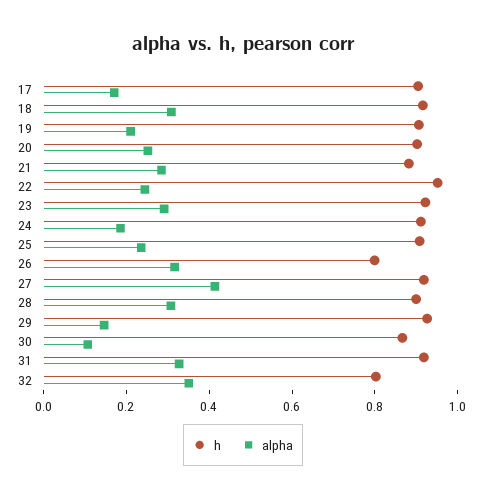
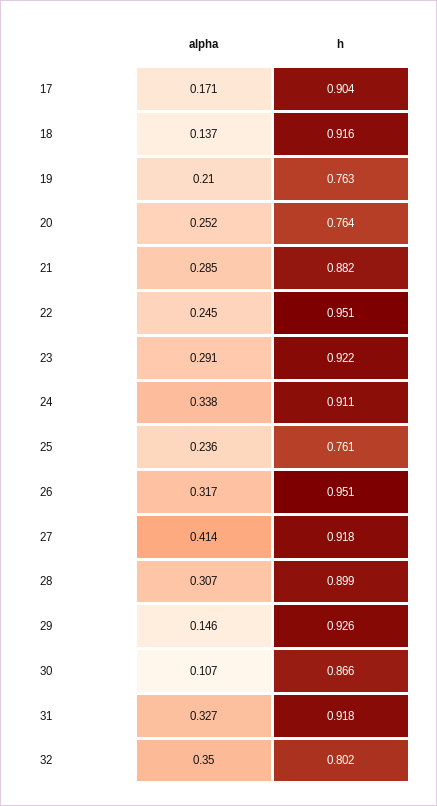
alpha, 18: 0.3 -> 0.137
h, 19: 0.9 -> 0.763
h, 20: 0.9 -> 0.764
alpha, 24: 0.2 -> 0.338
h, 25: 0.9 -> 0.761
h, 26: 0.8 -> 0.951

